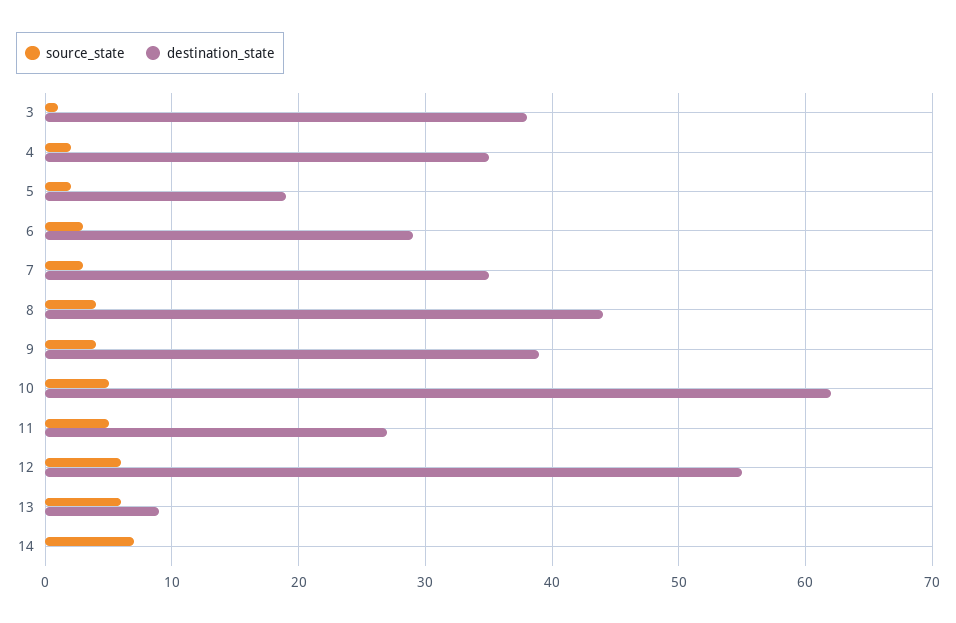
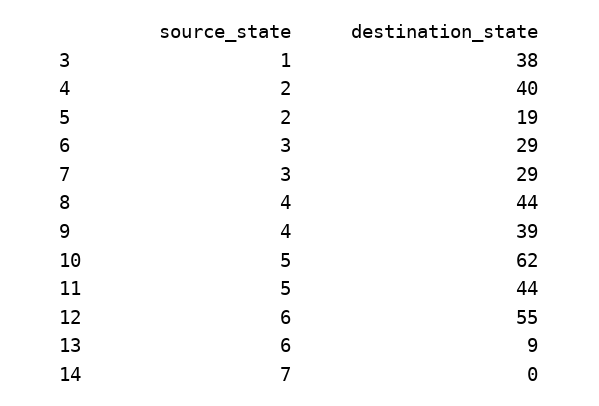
destination_state, 4: 35 -> 40
destination_state, 7: 35 -> 29
destination_state, 11: 27 -> 44

